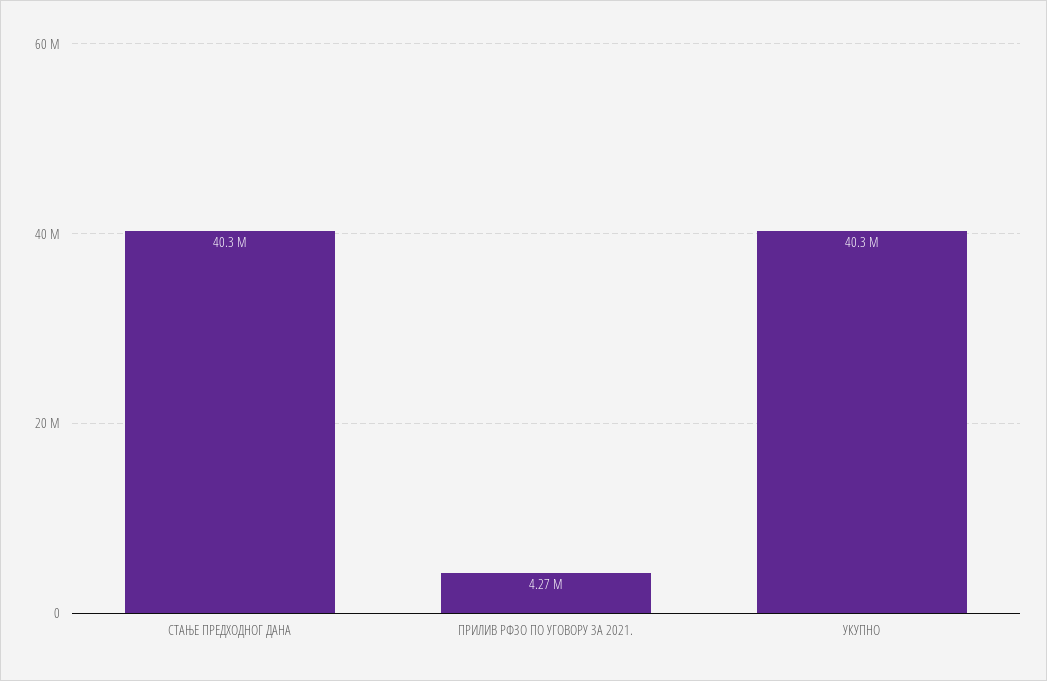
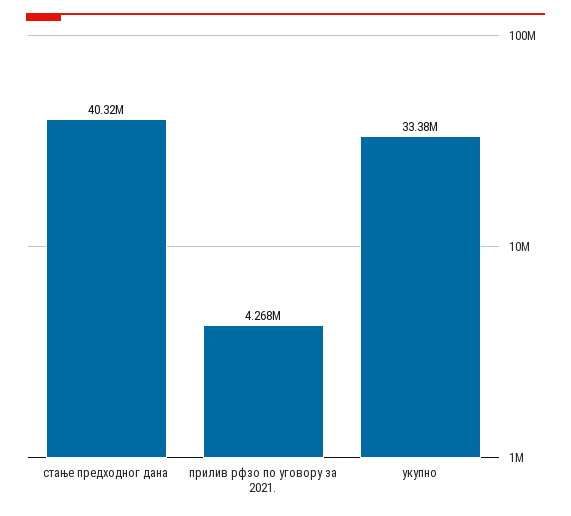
УКУПНО: 40300000 -> 33380000

